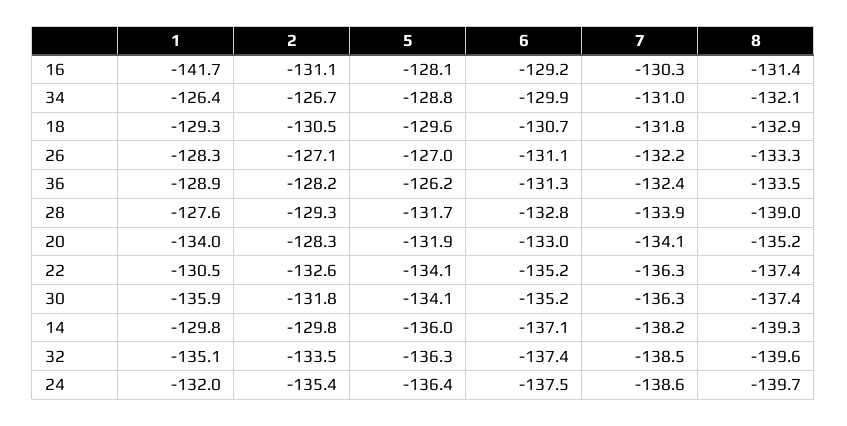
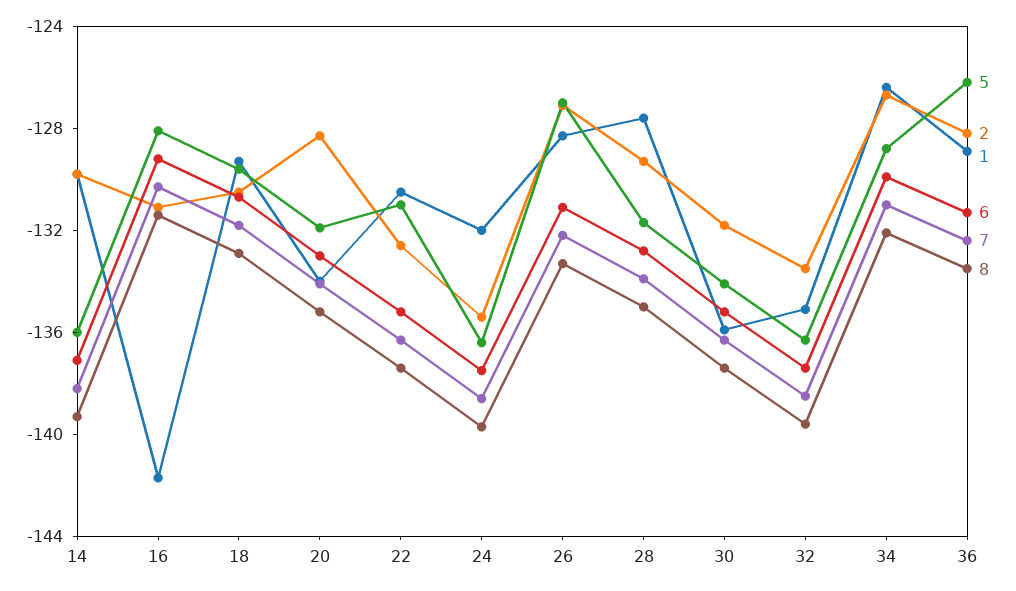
8, 28: -139 -> -135
5, 22: -134.1 -> -131

